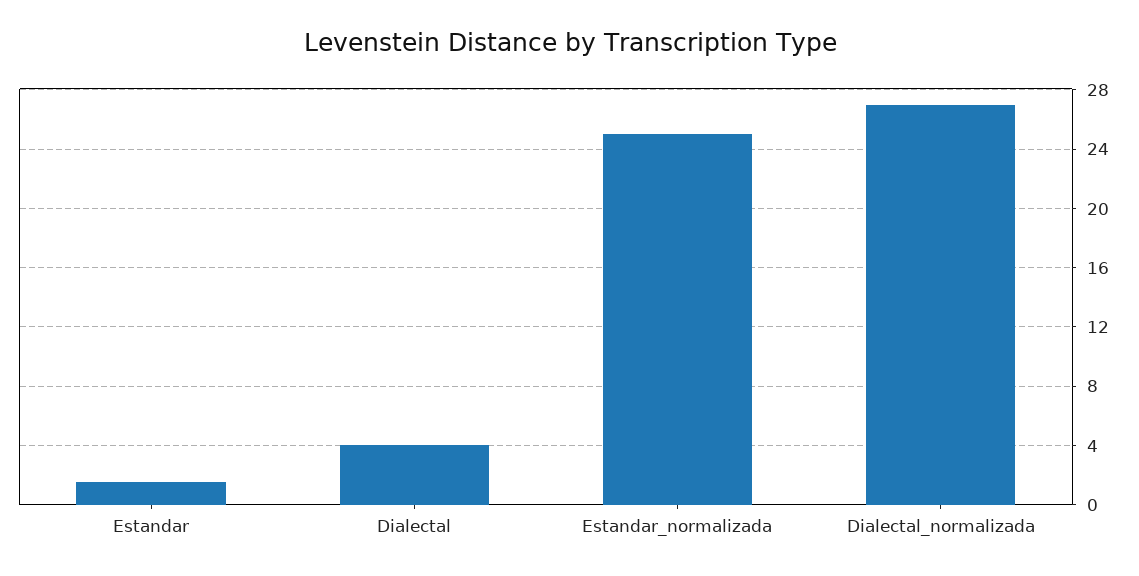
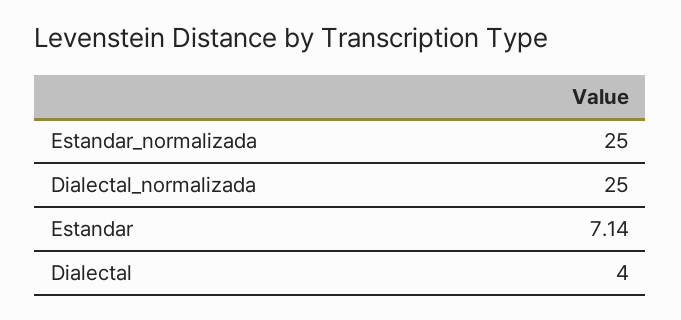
Estandar: 1.5 -> 7.14
Dialectal_normalizada: 27 -> 25

